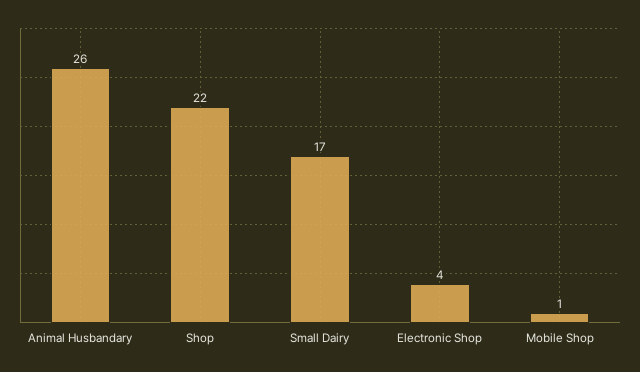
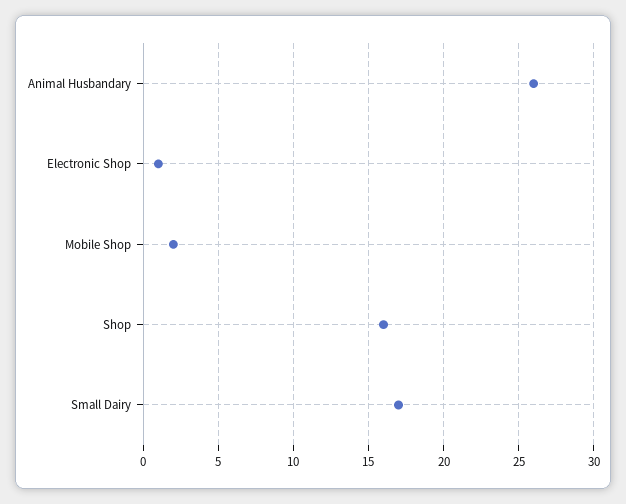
Shop: 22 -> 16
Electronic Shop: 4 -> 1
Mobile Shop: 1 -> 2

